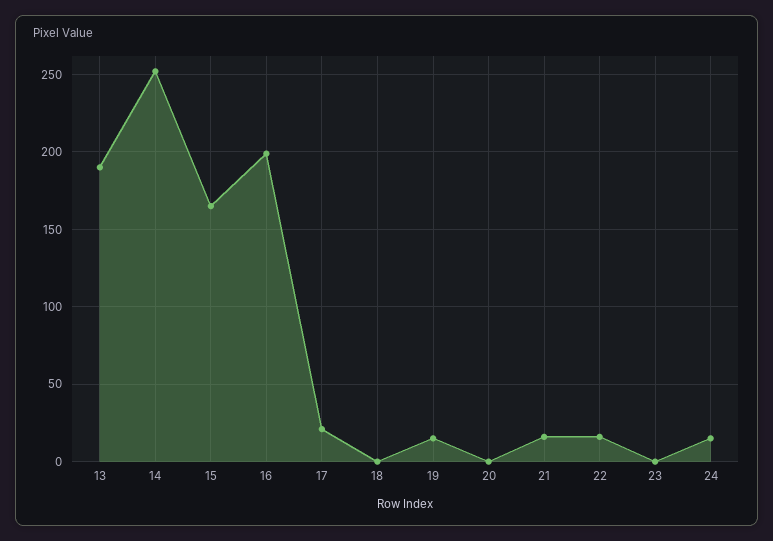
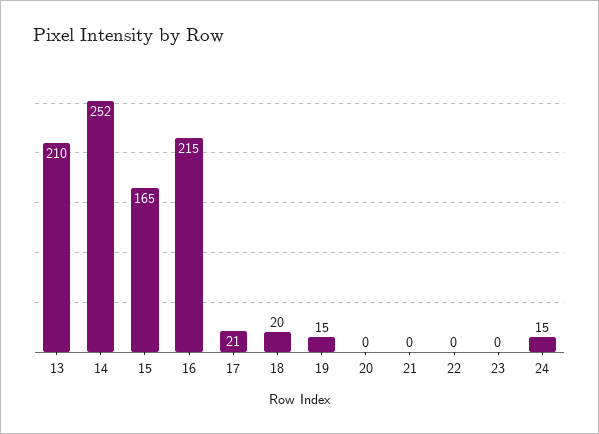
13: 190 -> 210
16: 200 -> 215
18: 0 -> 20
21: 15 -> 0
22: 15 -> 0

